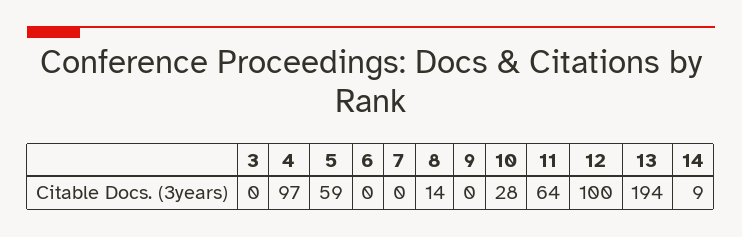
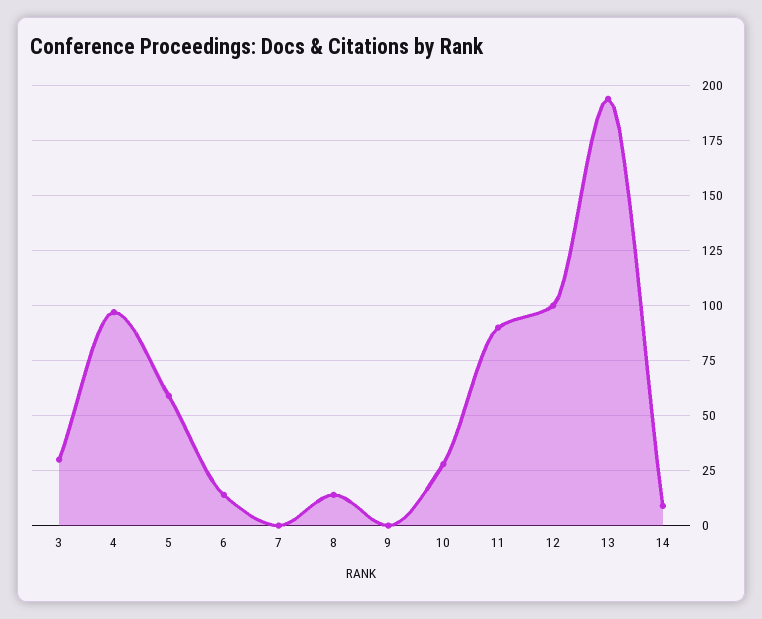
3: 0 -> 30
6: 0 -> 15
11: 64 -> 90

